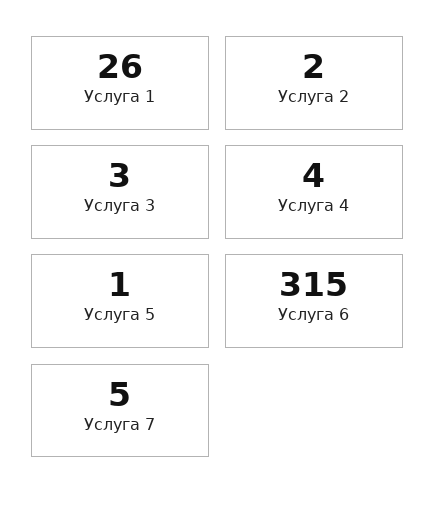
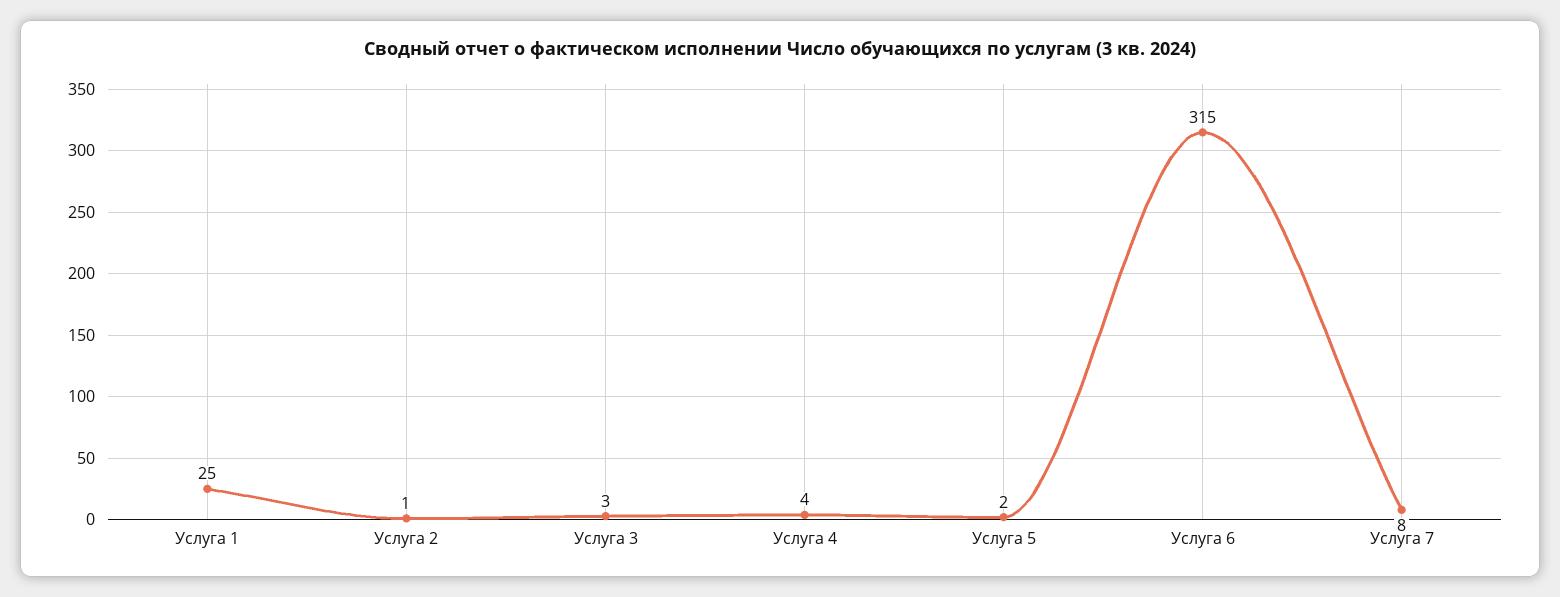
Услуга 1: 26 -> 25
Услуга 2: 2 -> 1
Услуга 5: 1 -> 2
Услуга 7: 5 -> 8

